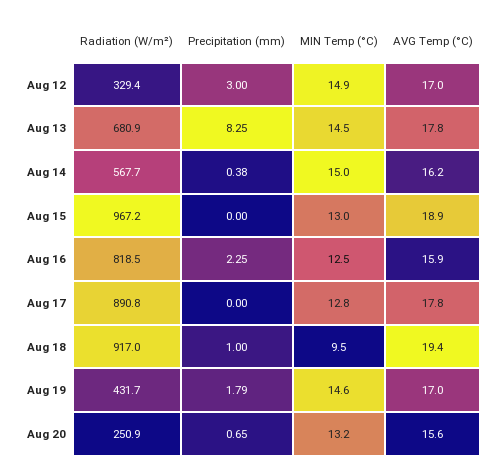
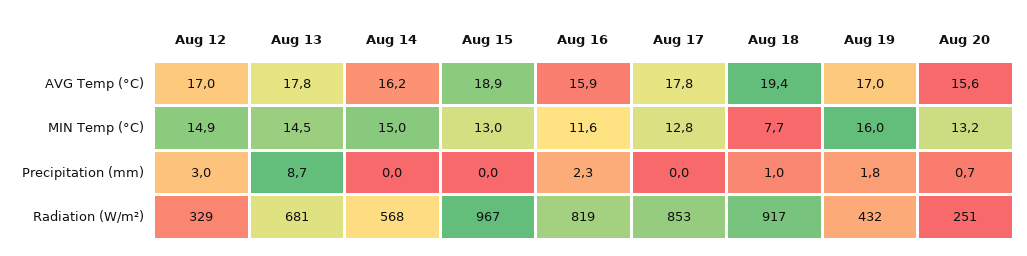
Precipitation (mm), Aug 13: 8.25 -> 8.7
Precipitation (mm), Aug 14: 0.38 -> 0
MIN Temp (°C), Aug 16: 12.5 -> 11.6
Radiation (W/m²), Aug 17: 890.8 -> 853
MIN Temp (°C), Aug 18: 9.5 -> 7.7
MIN Temp (°C), Aug 19: 14.6 -> 16

